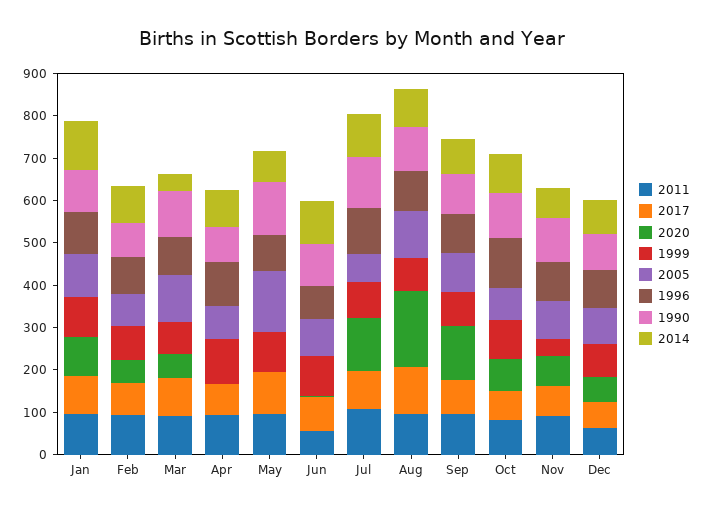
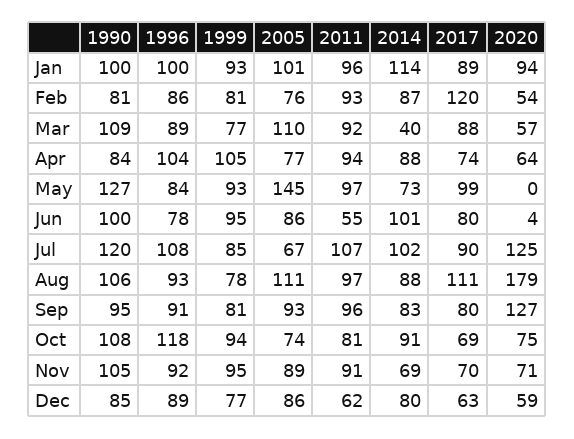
2017, Feb: 80 -> 120
2020, Apr: 0 -> 64
1999, Nov: 40 -> 95

